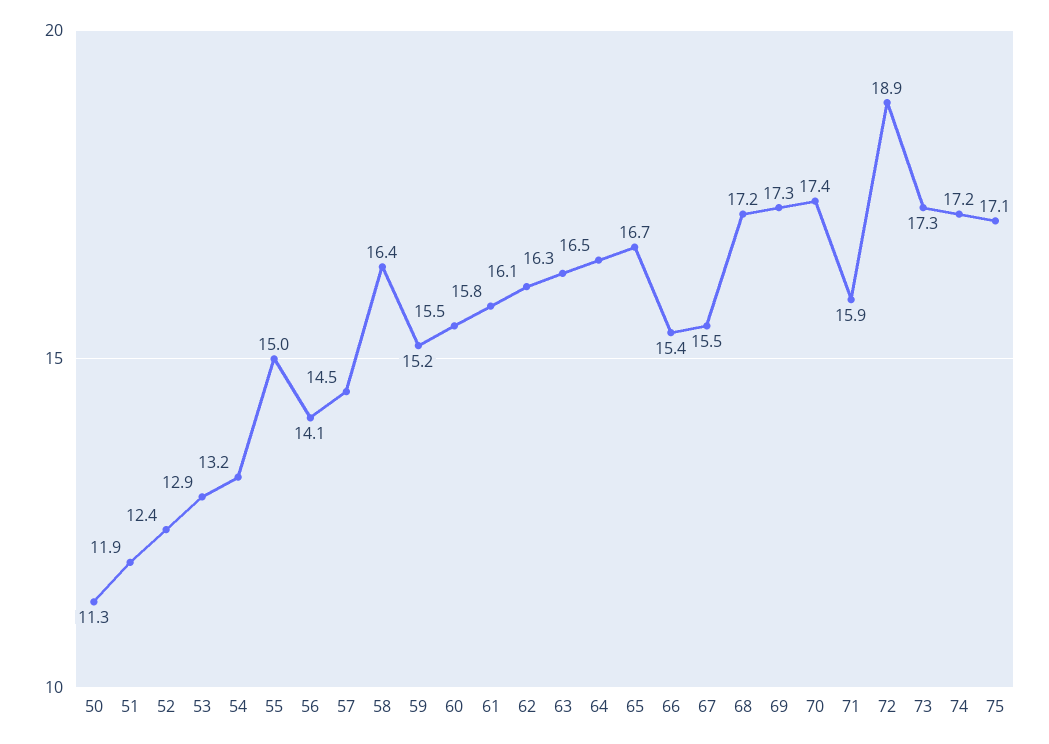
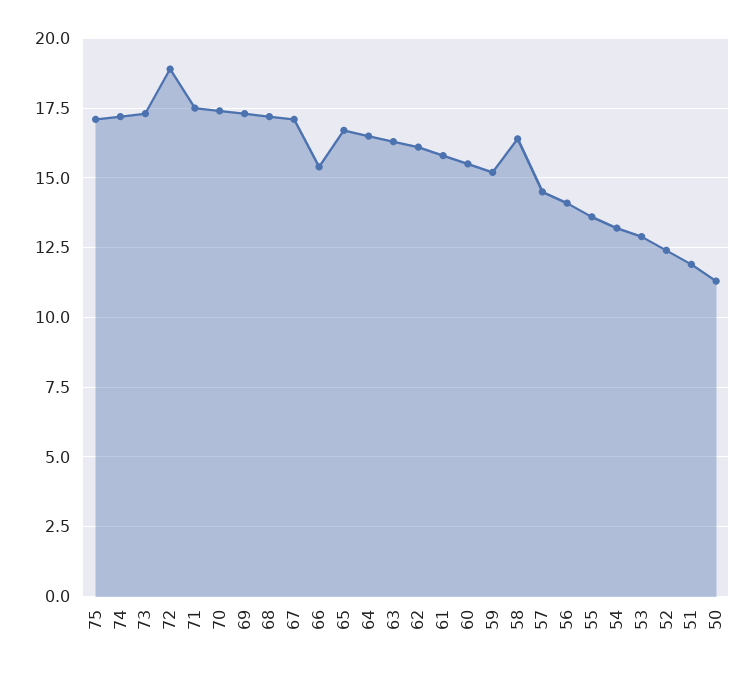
55: 15 -> 13.5
67: 15.5 -> 17
71: 15.9 -> 17.5

